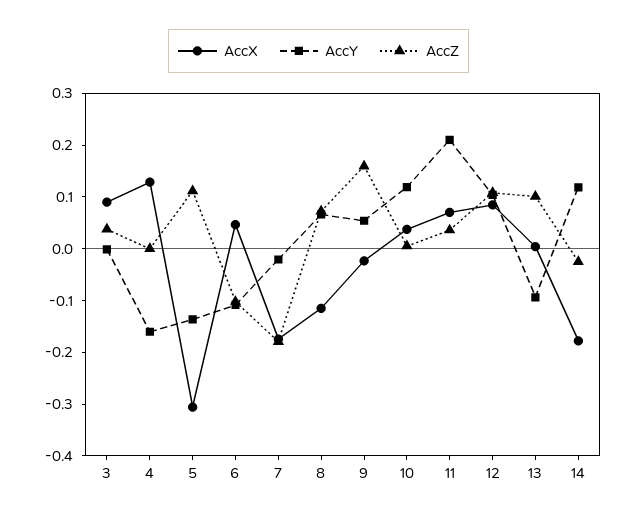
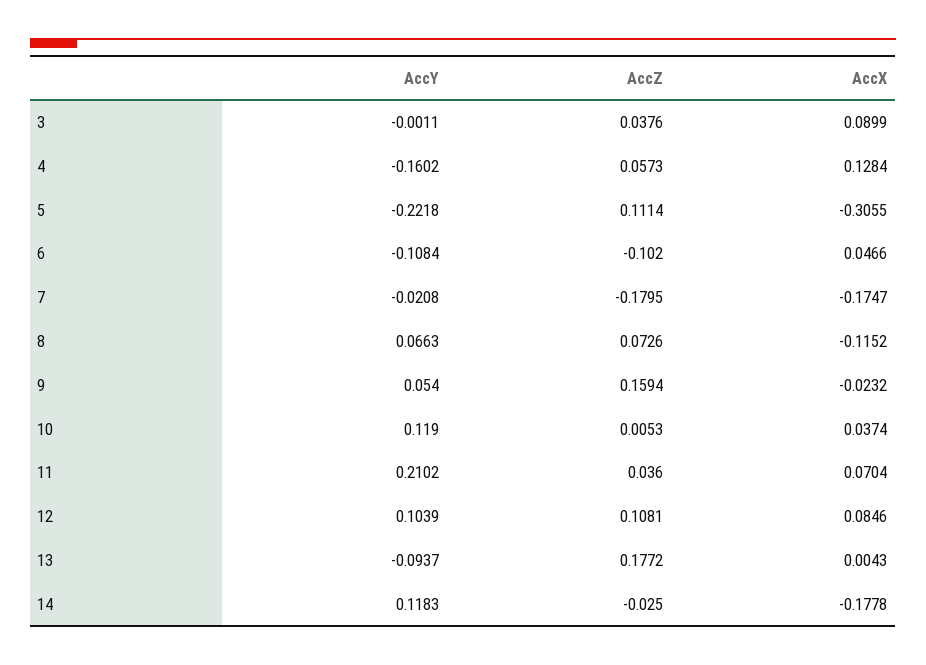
AccZ, 4: 0 -> 0.0573
AccY, 5: -0.14 -> -0.2218
AccZ, 13: 0.1 -> 0.1772

